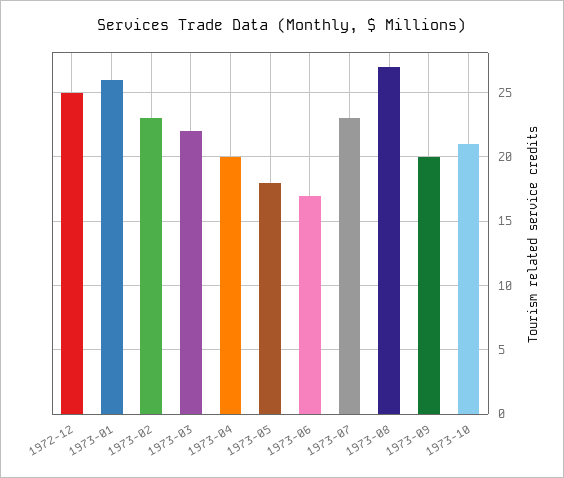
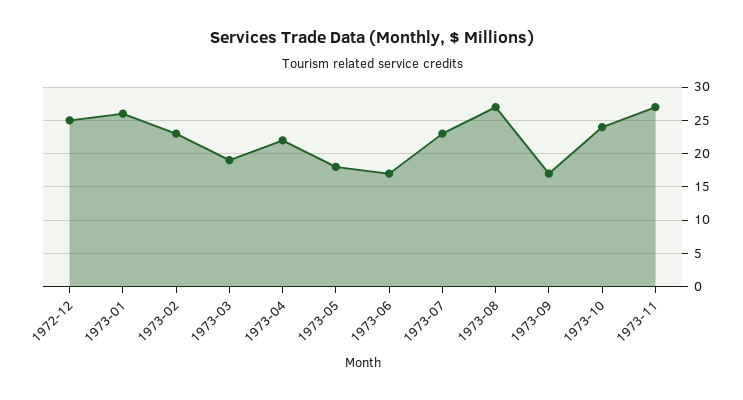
1973-03: 22 -> 19
1973-04: 20 -> 22
1973-09: 20 -> 17
1973-10: 21 -> 24
1973-11: none -> 27

